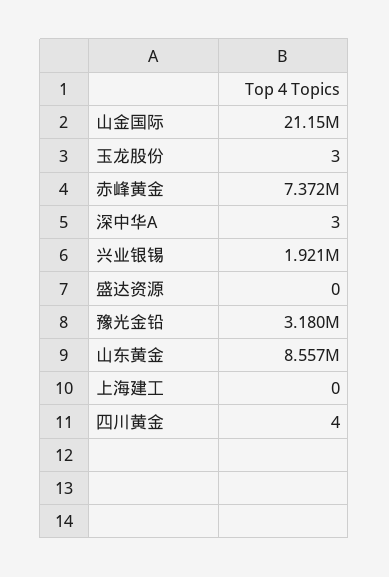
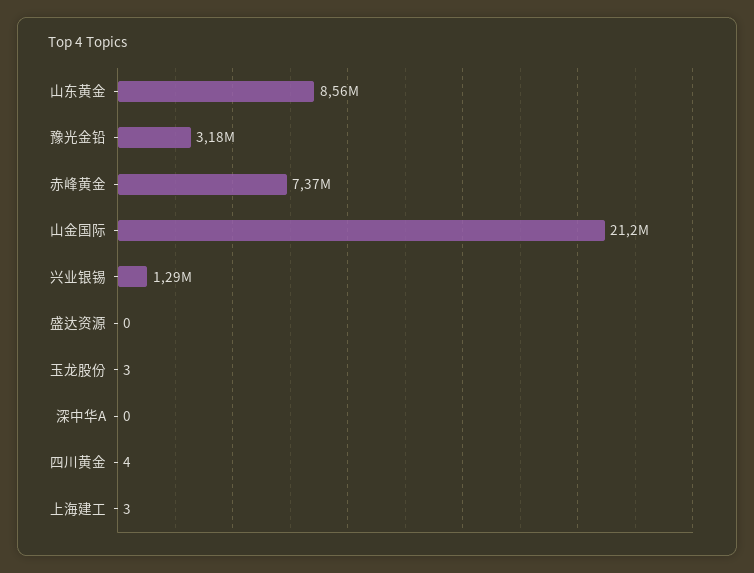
深中华A: 3 -> 0
兴业银锡: 1921000 -> 1290000
上海建工: 0 -> 3

